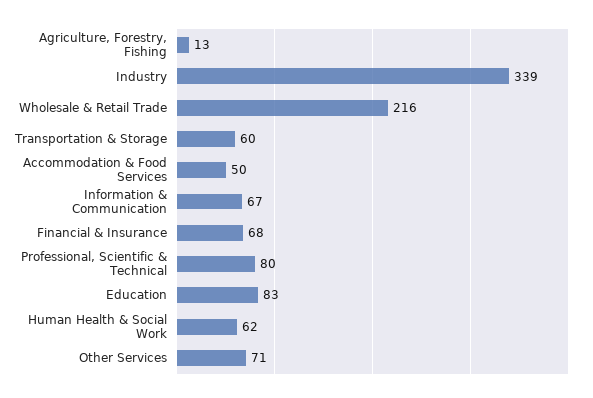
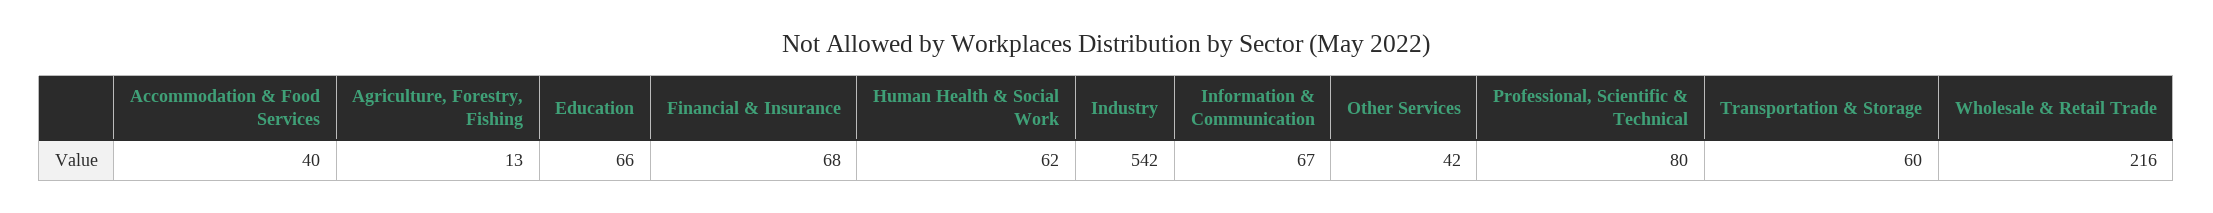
Industry: 339 -> 542
Accommodation & Food Services: 50 -> 40
Education: 83 -> 66
Other Services: 71 -> 42

